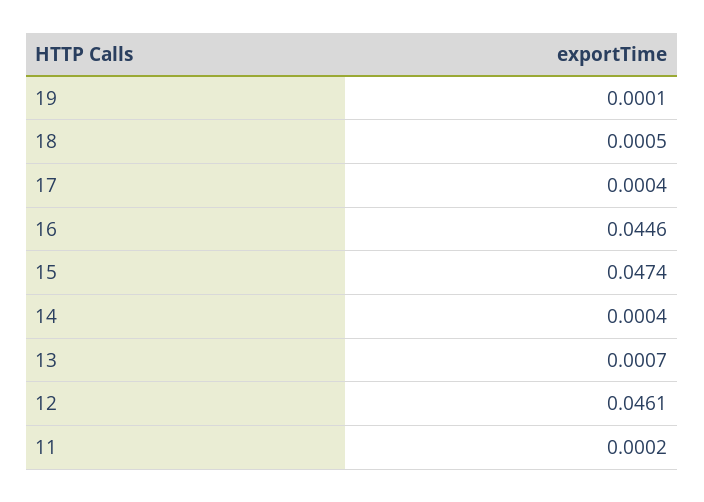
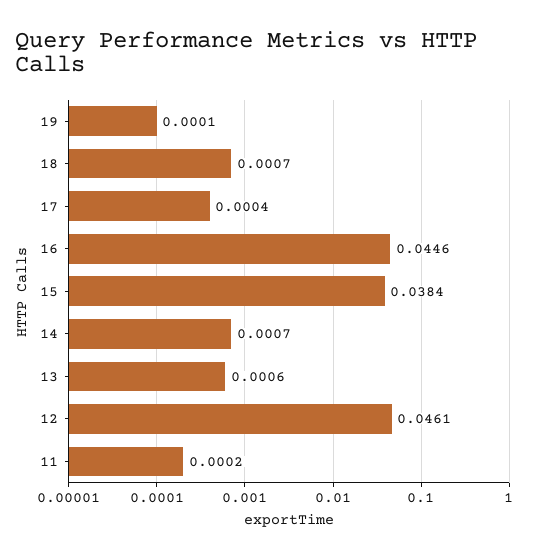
18: 0.0005 -> 0.0007
15: 0.0474 -> 0.0384
14: 0.0004 -> 0.0007
13: 0.0007 -> 0.0006

